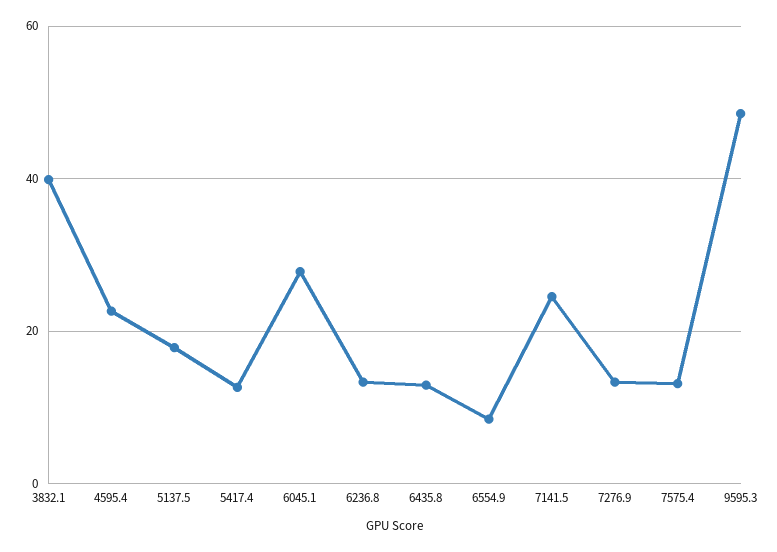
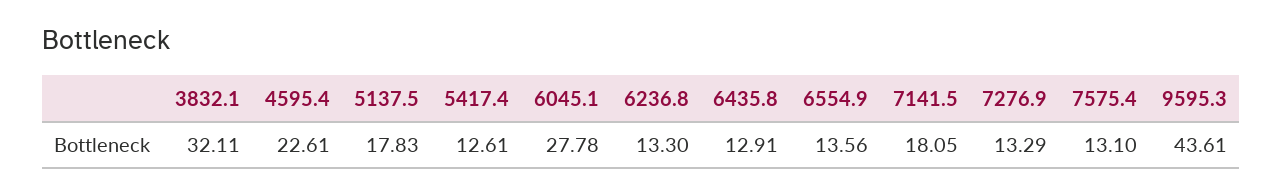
3832.1: 40 -> 32.11
6554.9: 8 -> 13.56
7141.5: 24 -> 18.05
9595.3: 48 -> 43.61

